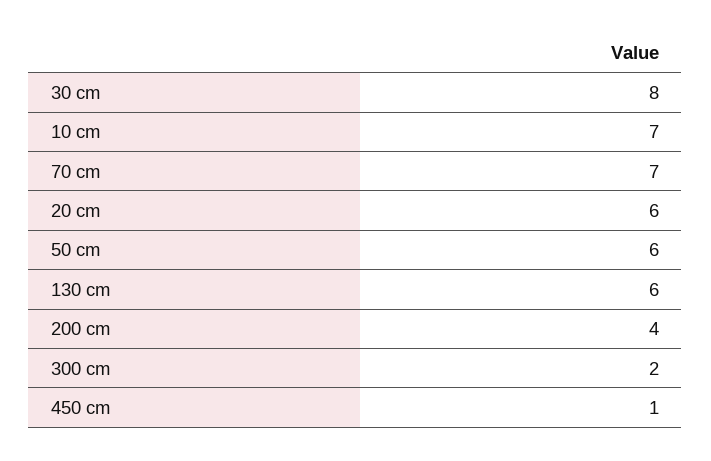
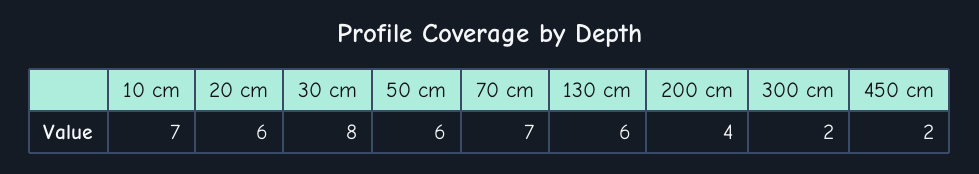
450 cm: 1 -> 2

